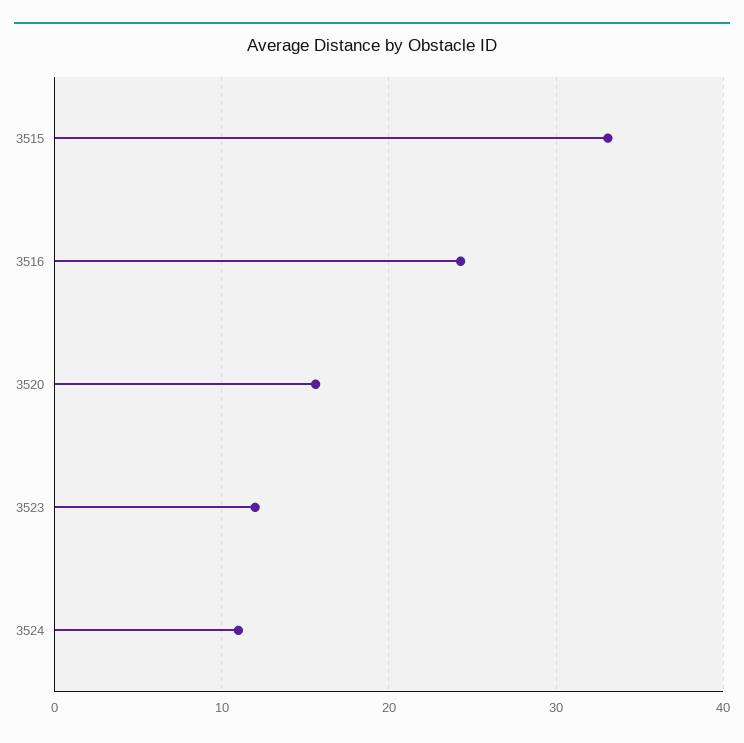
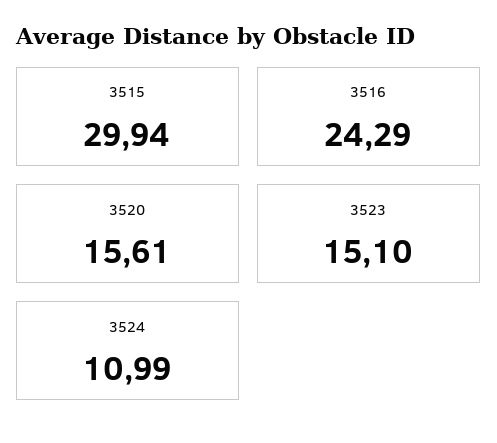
3515: 33 -> 29.94
3523: 12 -> 15.1

